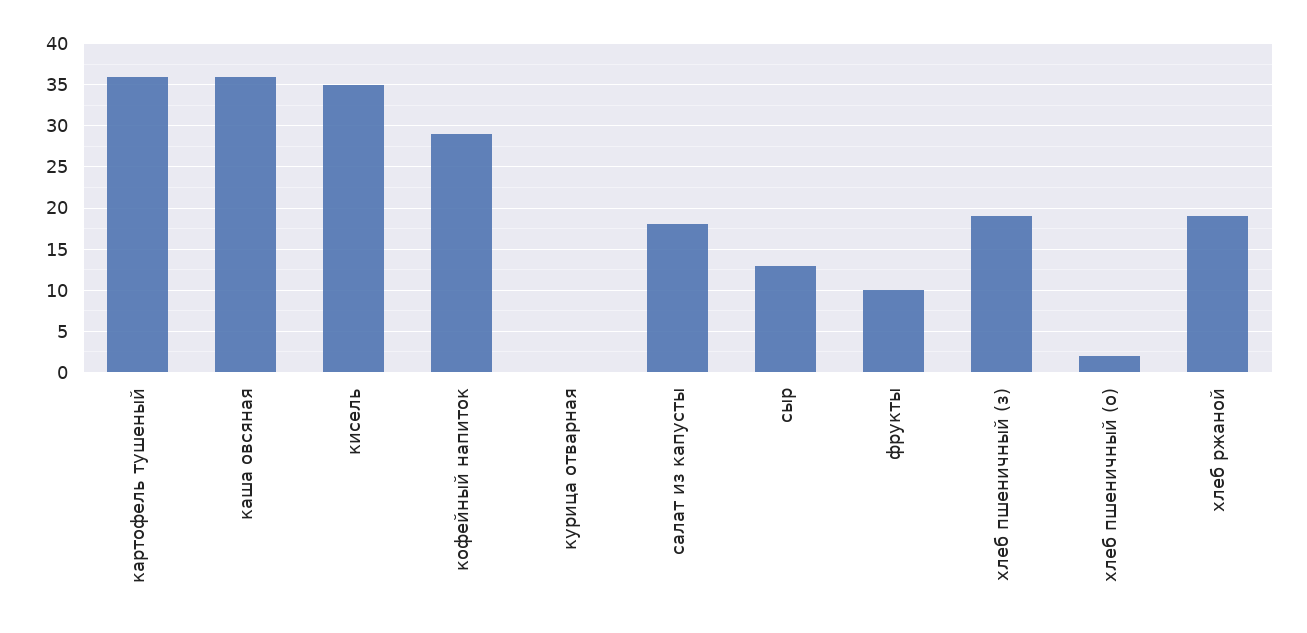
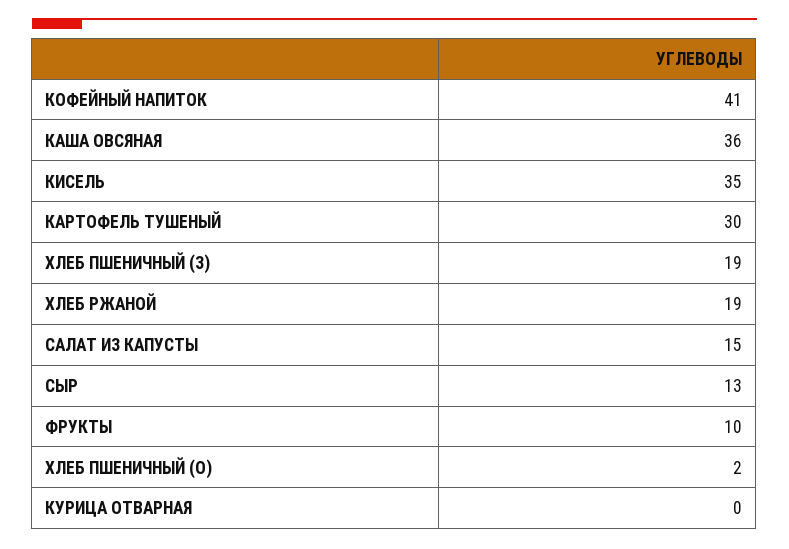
картофель тушеный: 36 -> 30
кофейный напиток: 29 -> 41
салат из капусты: 18 -> 15

